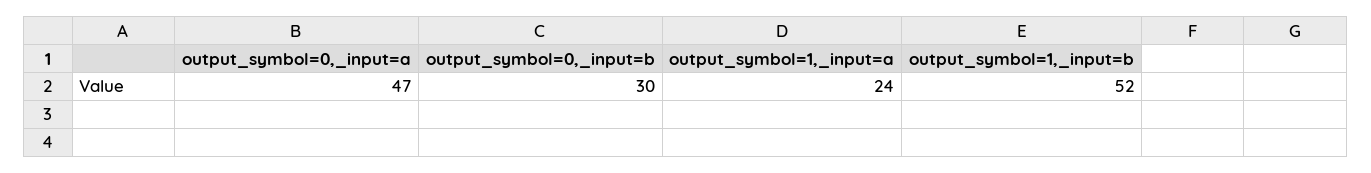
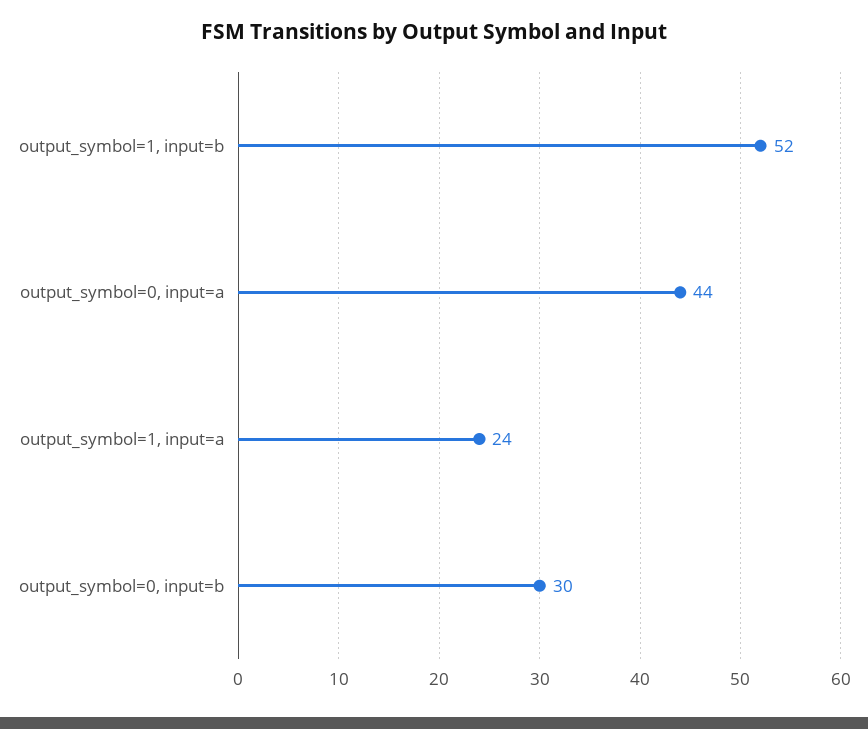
output_symbol=0,_input=a: 47 -> 44

